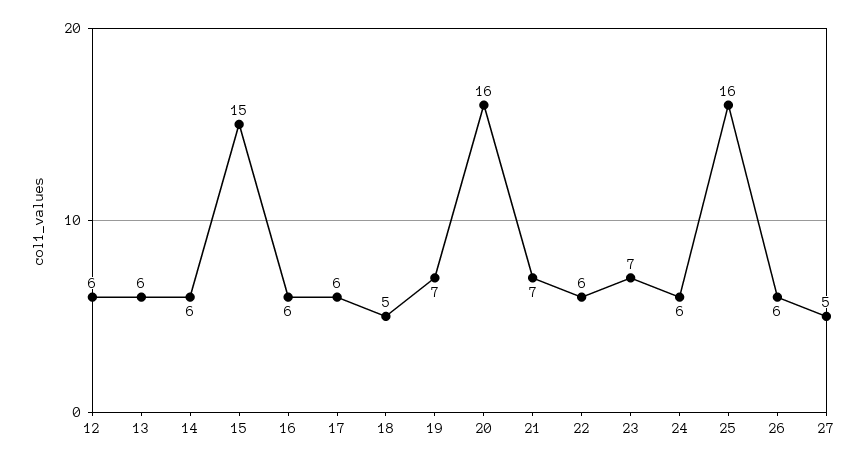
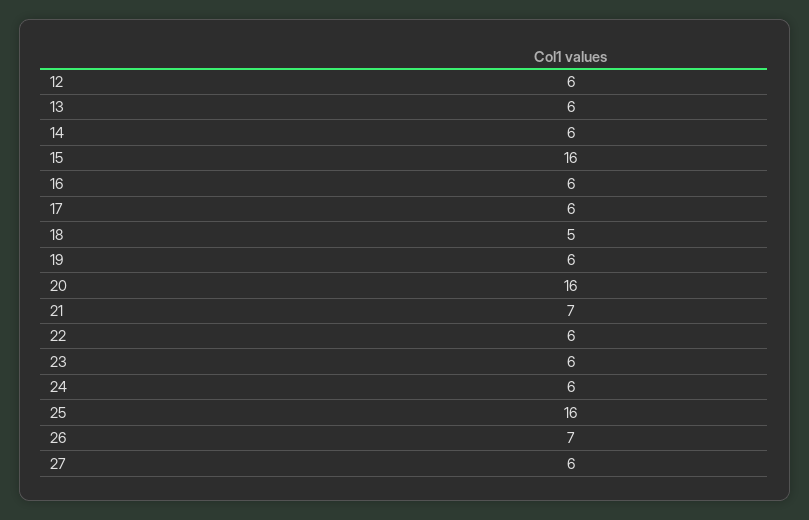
15: 15 -> 16
19: 7 -> 6
23: 7 -> 6
26: 6 -> 7
27: 5 -> 6

